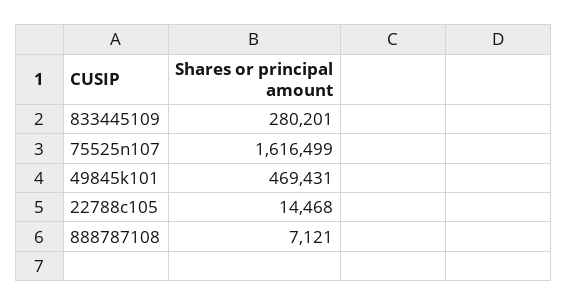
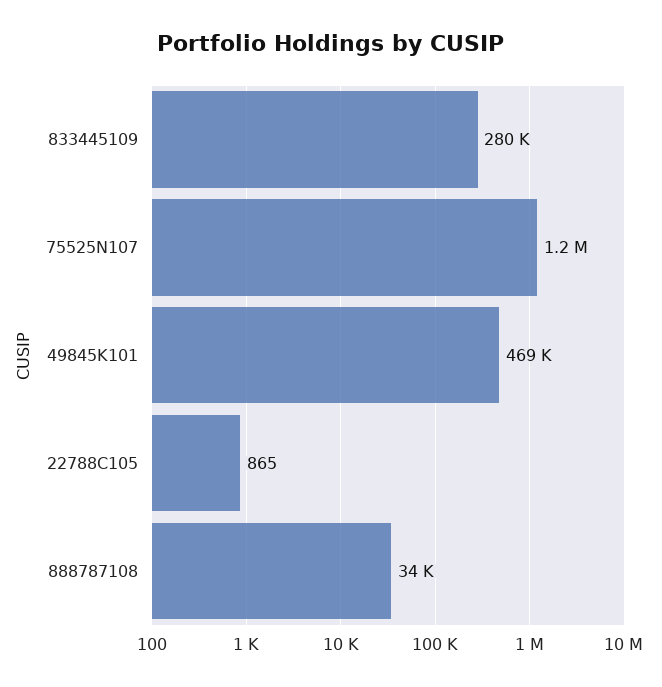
75525n107: 1616499 -> 1200000
22788c105: 14468 -> 865
888787108: 7121 -> 34000

